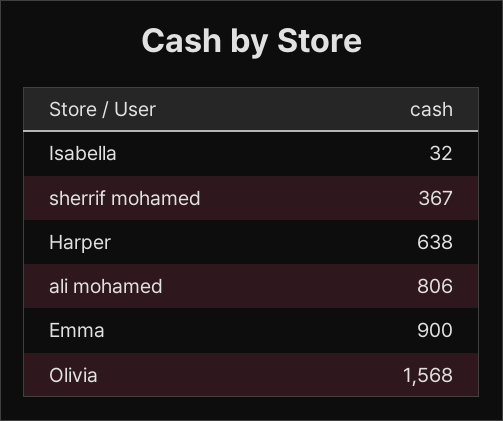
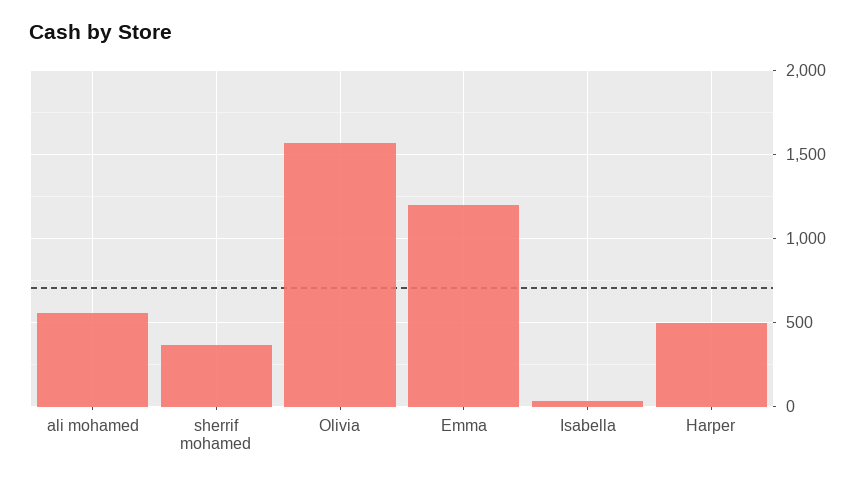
Harper: 638 -> 500
ali mohamed: 806 -> 550
Emma: 900 -> 1200

